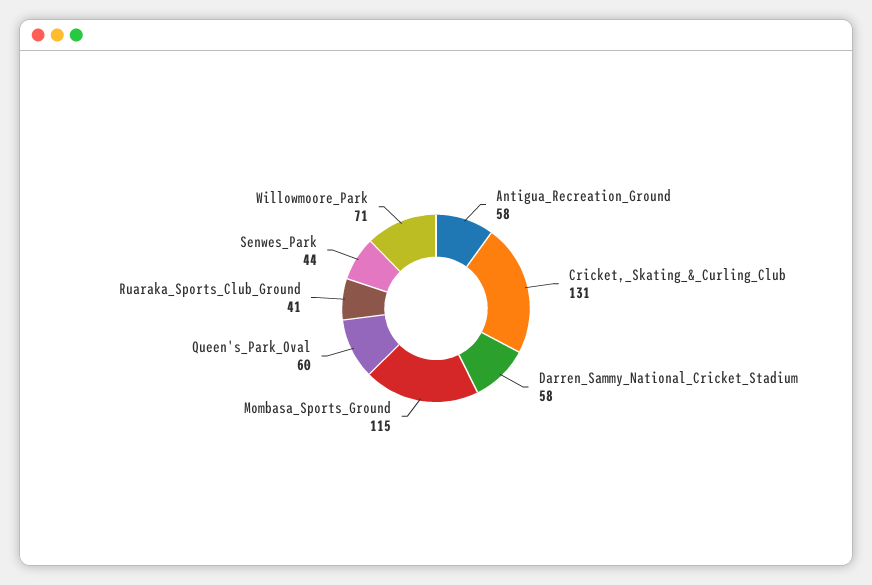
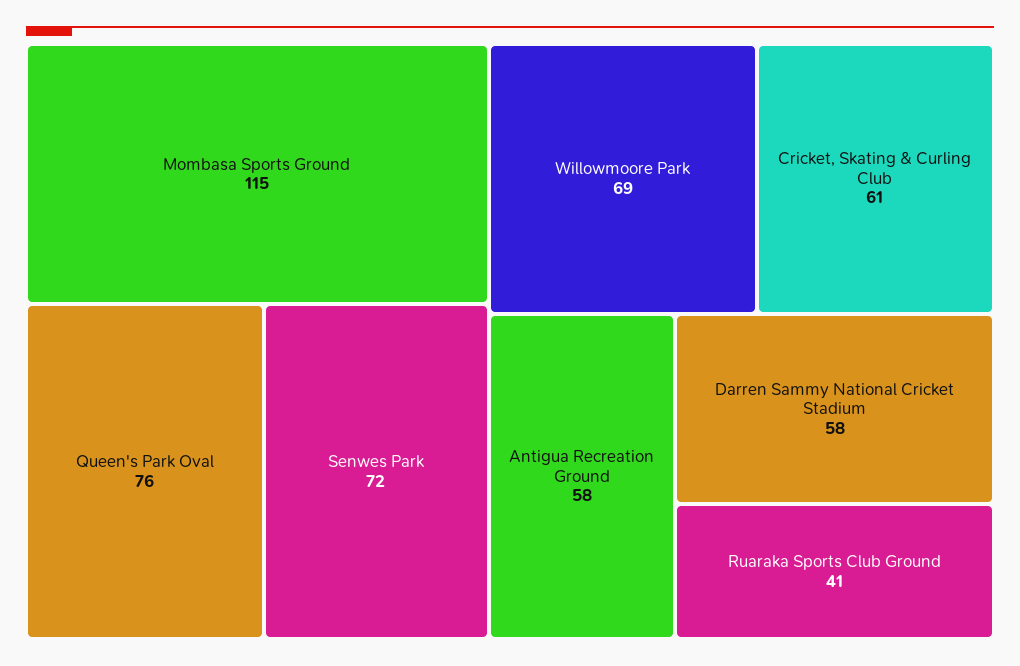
Cricket,_Skating_&_Curling_Club: 131 -> 61
Queen's_Park_Oval: 60 -> 76
Senwes_Park: 44 -> 72
Willowmoore_Park: 71 -> 69

